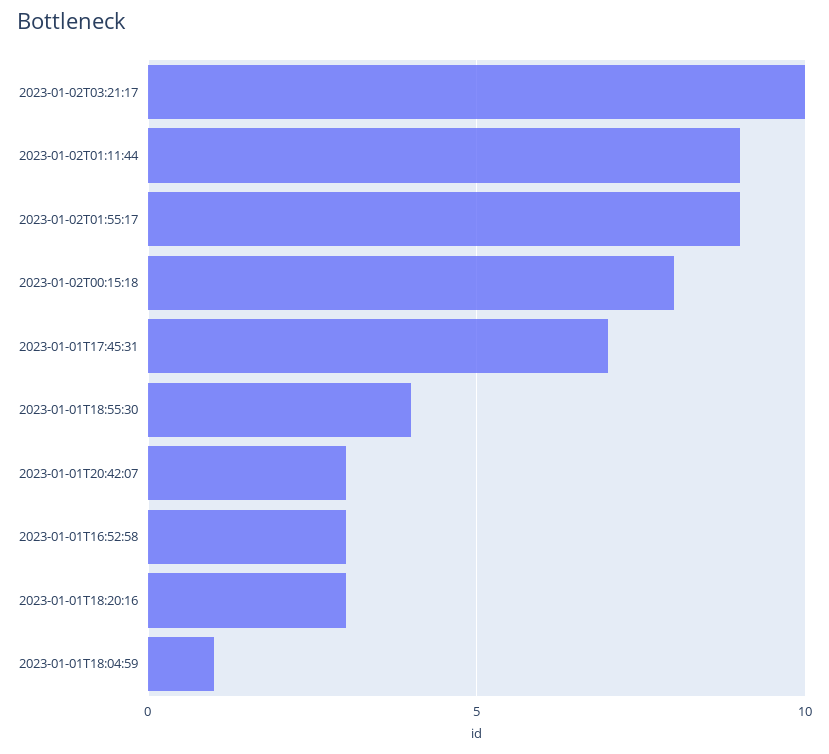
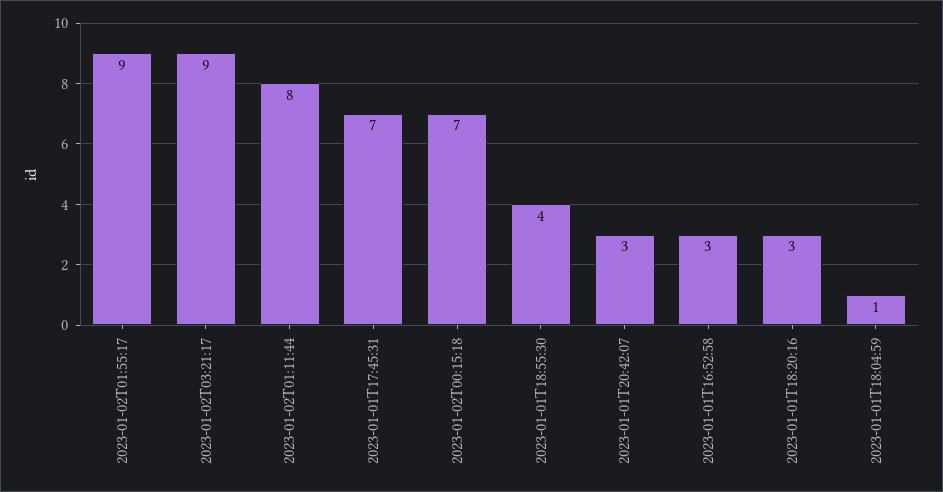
2023-01-02T03:21:17: 10 -> 9
2023-01-02T01:11:44: 9 -> 8
2023-01-02T00:15:18: 8 -> 7

